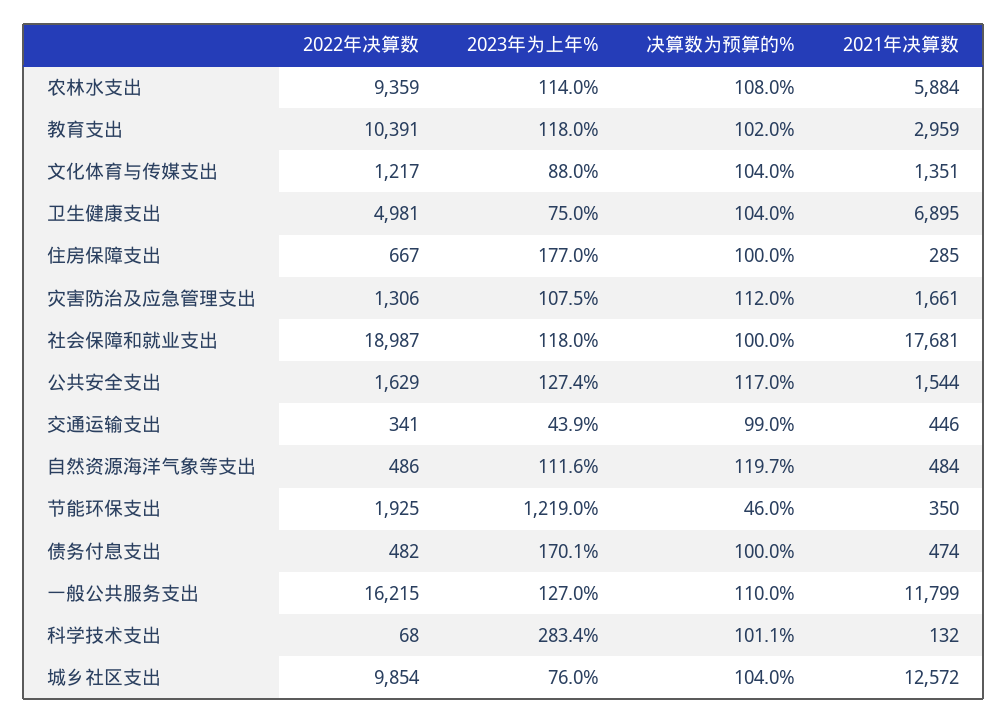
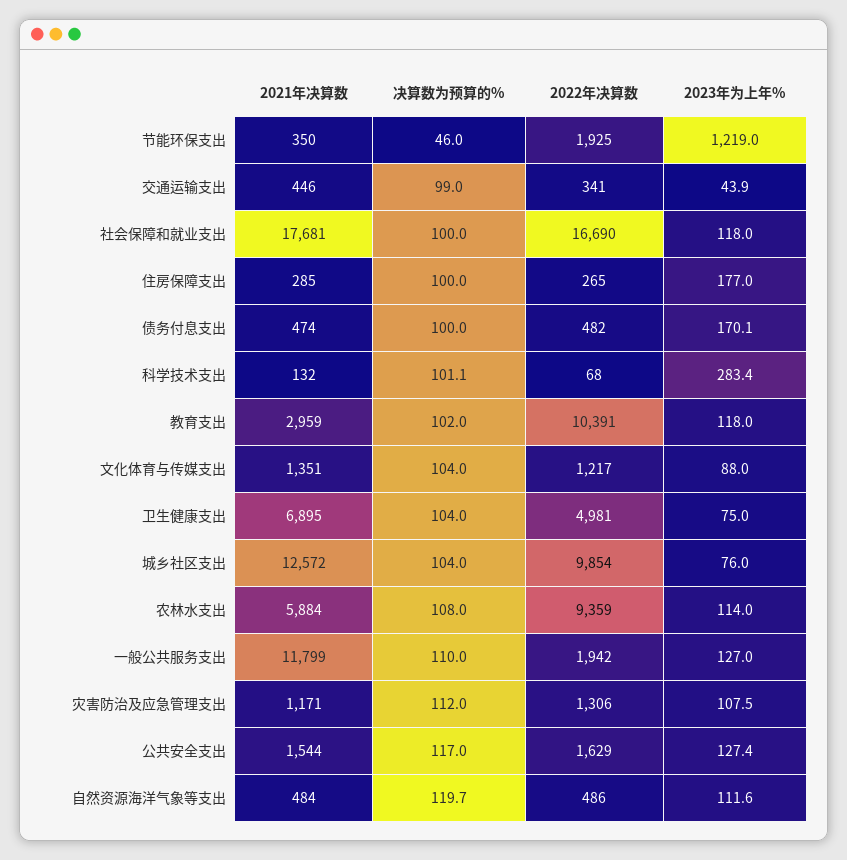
2022年决算数, 住房保障支出: 667 -> 265
2021年决算数, 灾害防治及应急管理支出: 1661 -> 1171
2022年决算数, 社会保障和就业支出: 18987 -> 16690
2022年决算数, 一般公共服务支出: 16215 -> 1942

